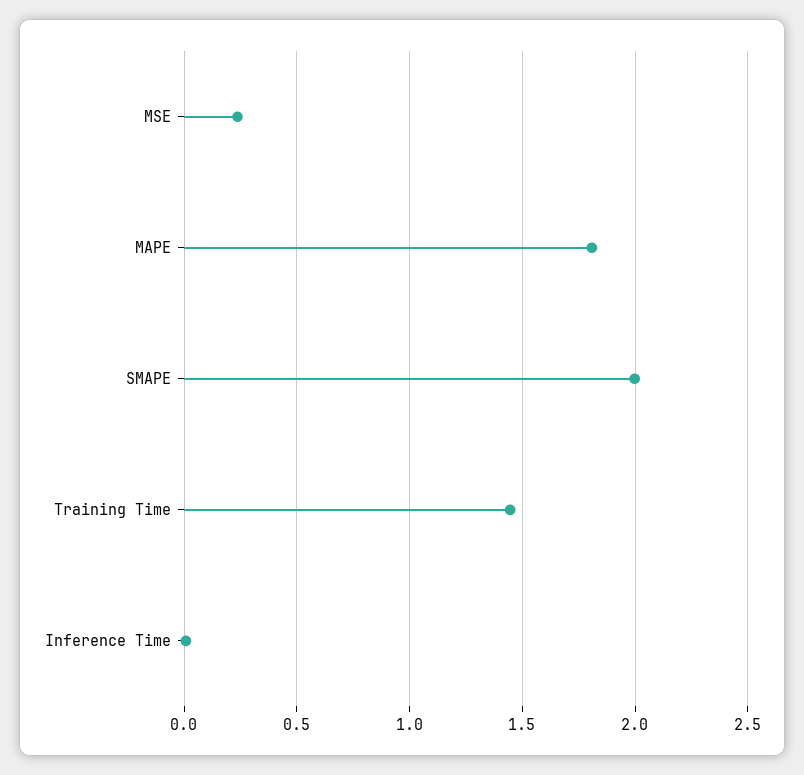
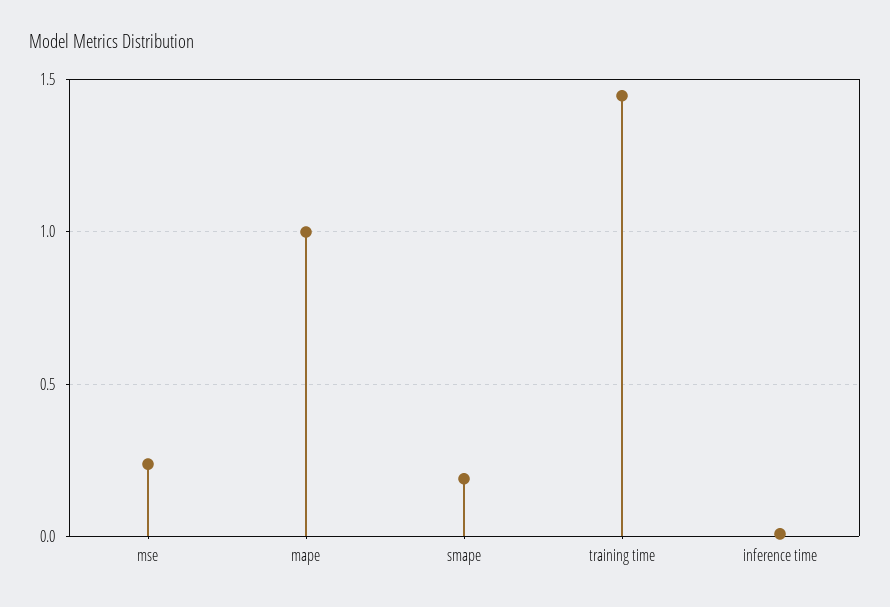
MAPE: 1.8 -> 1
SMAPE: 2 -> 0.2

